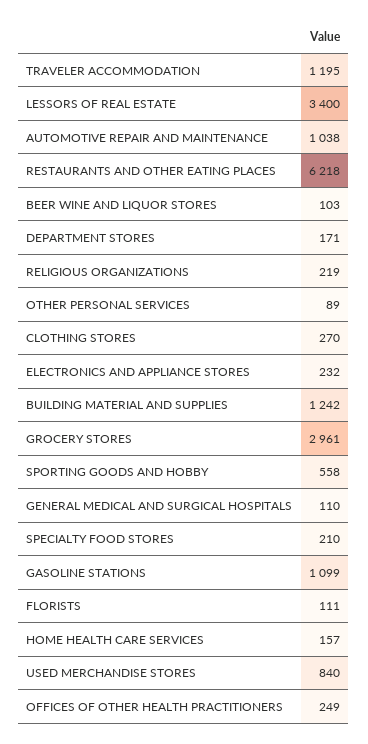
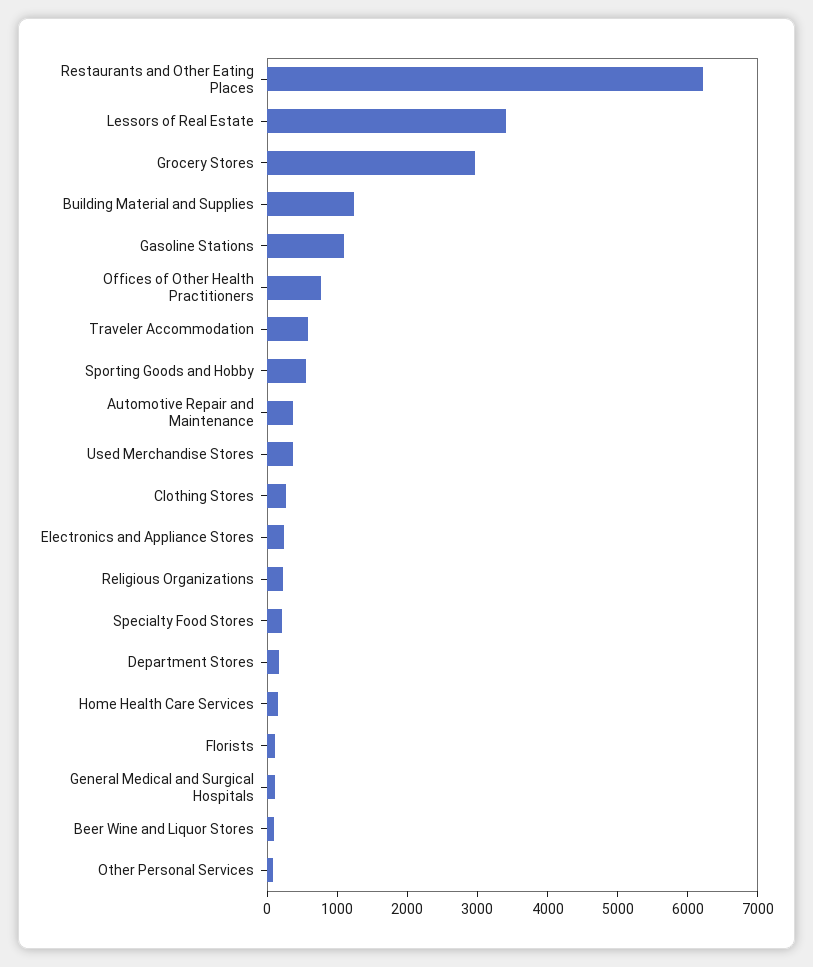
TRAVELER ACCOMMODATION: 1195 -> 600
AUTOMOTIVE REPAIR AND MAINTENANCE: 1038 -> 400
USED MERCHANDISE STORES: 840 -> 400
OFFICES OF OTHER HEALTH PRACTITIONERS: 249 -> 800

